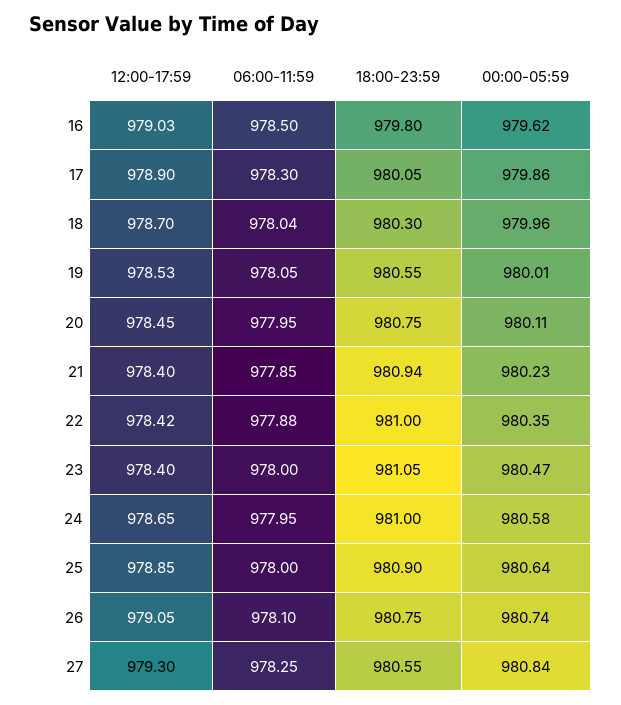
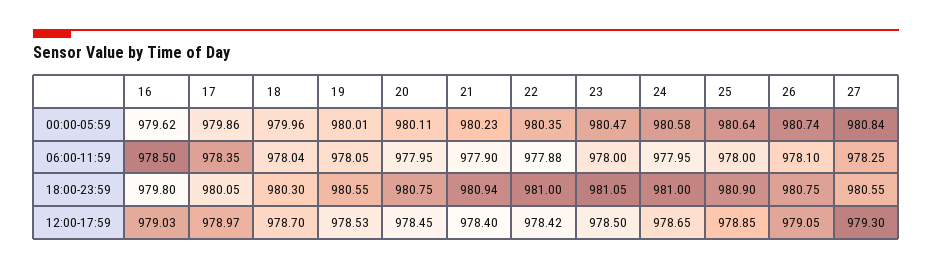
12:00-17:59, 17: 978.9 -> 978.97
06:00-11:59, 17: 978.3 -> 978.35
06:00-11:59, 21: 977.85 -> 977.9
12:00-17:59, 23: 978.4 -> 978.5

